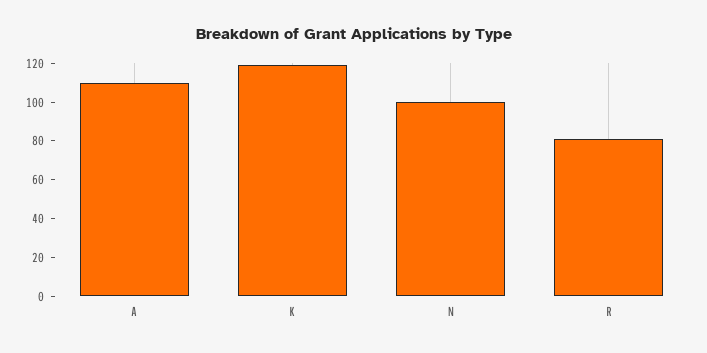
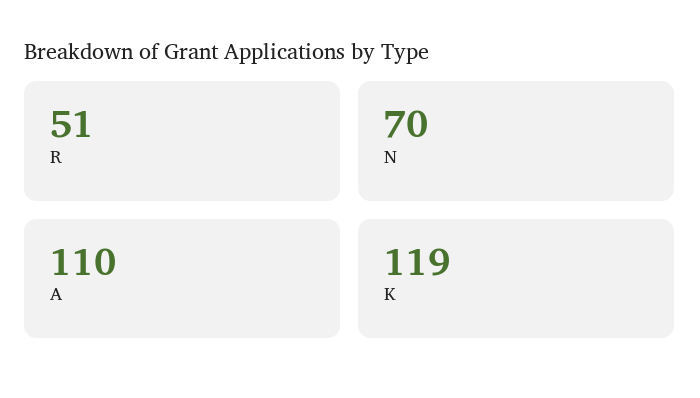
N: 100 -> 70
R: 80 -> 51

